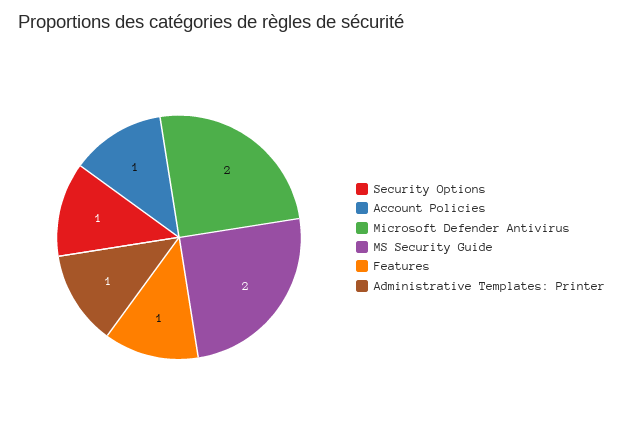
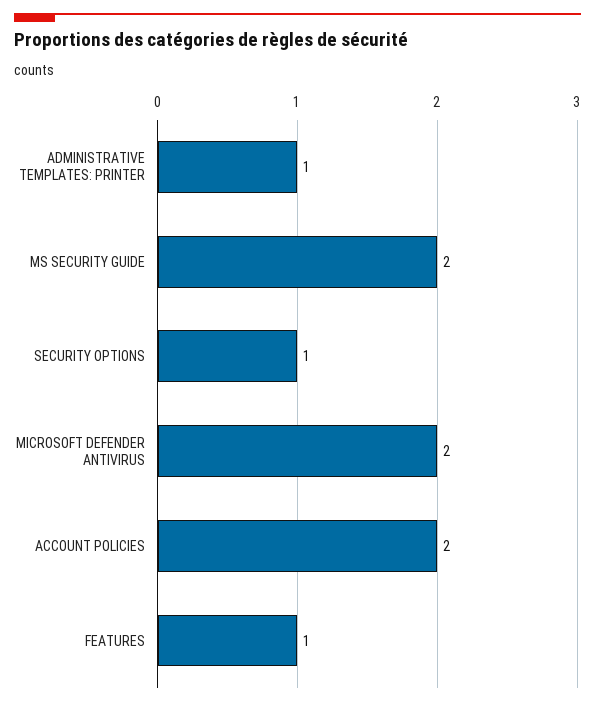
Account Policies: 1 -> 2

